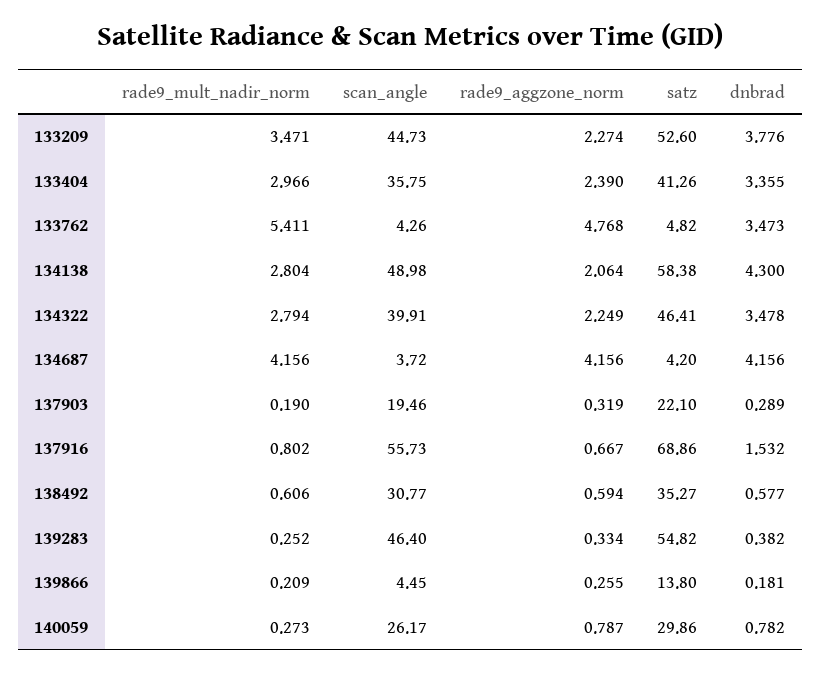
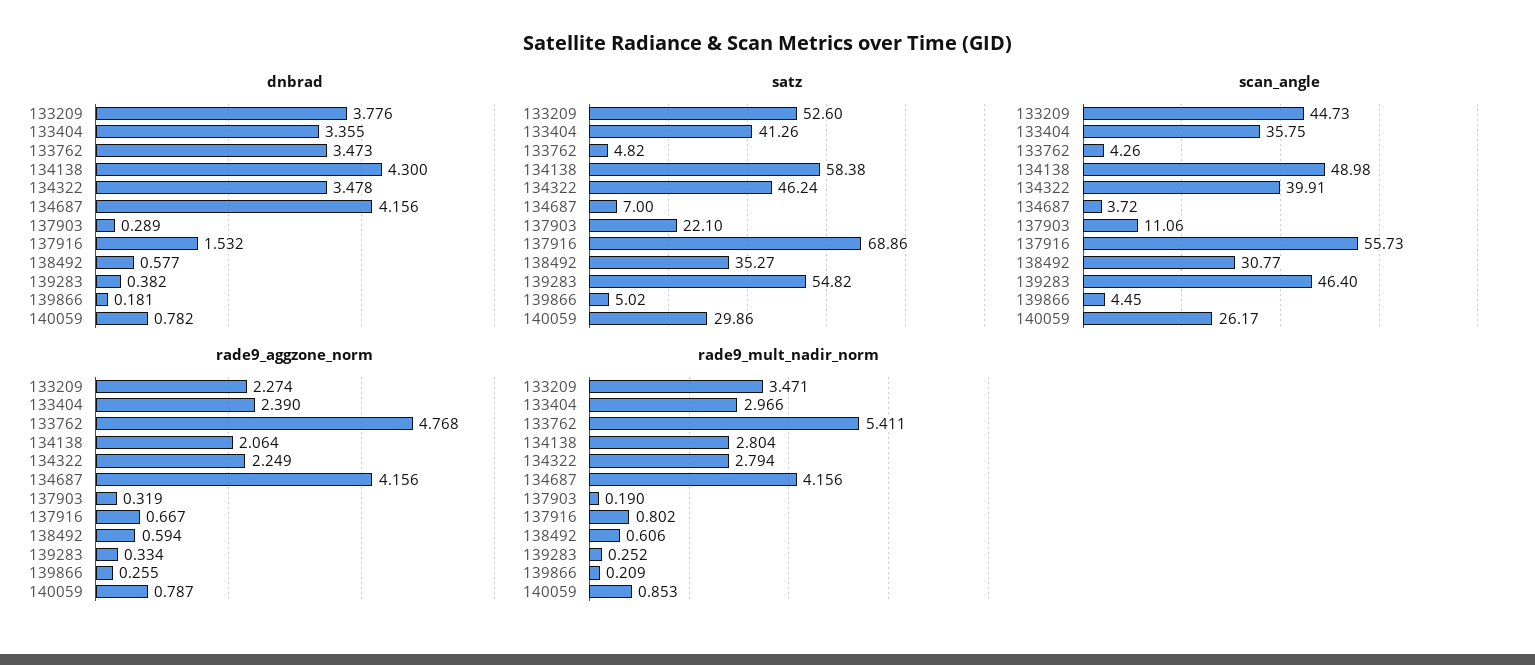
satz, 134322: 46.41 -> 46.24
satz, 134687: 4.2 -> 7
scan_angle, 137903: 19.46 -> 11.06
satz, 139866: 13.8 -> 5.02
rade9_mult_nadir_norm, 140059: 0.273 -> 0.853

